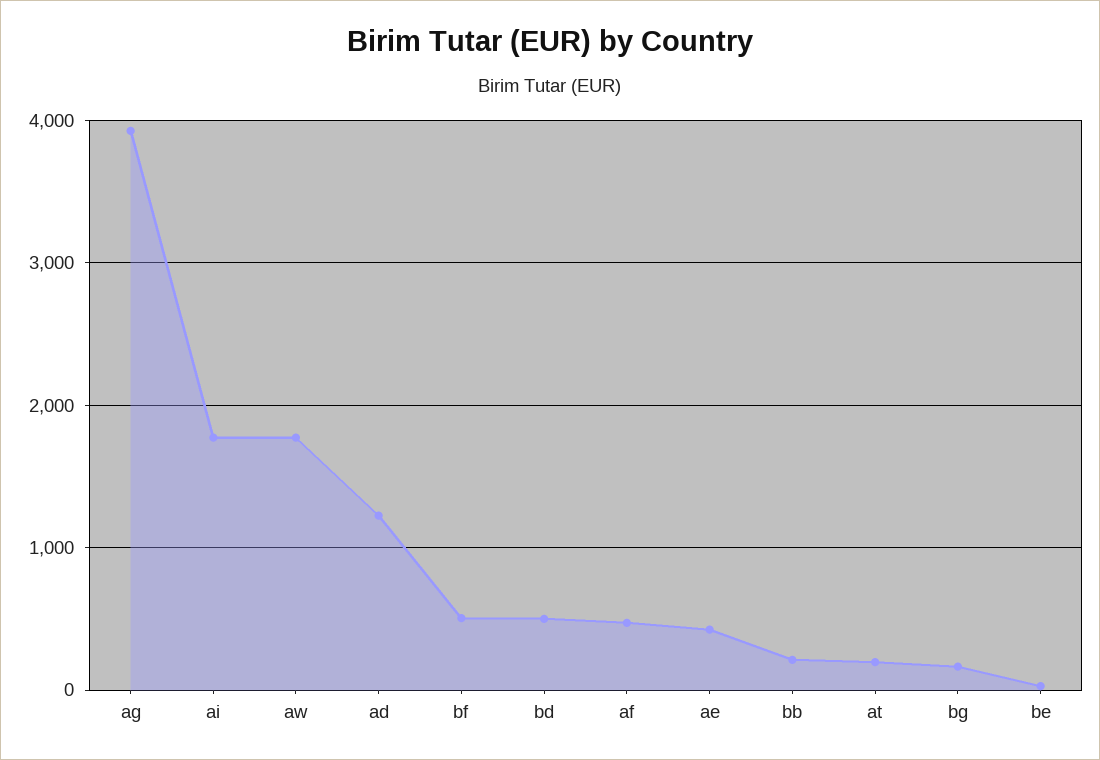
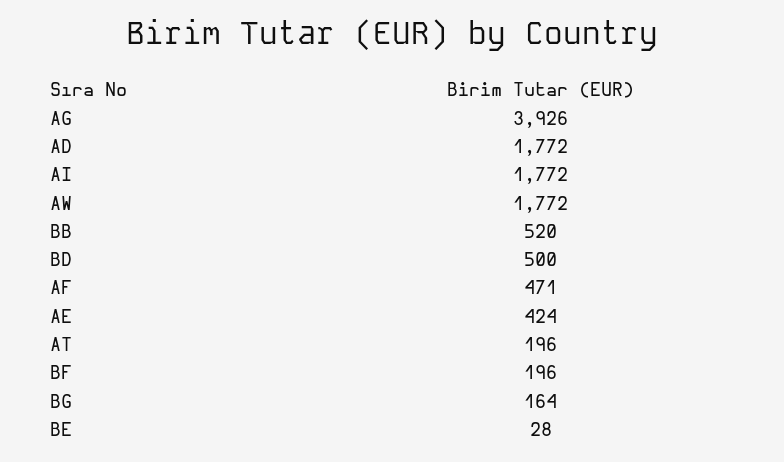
ad: 1200 -> 1772
bf: 500 -> 196
bb: 200 -> 520

